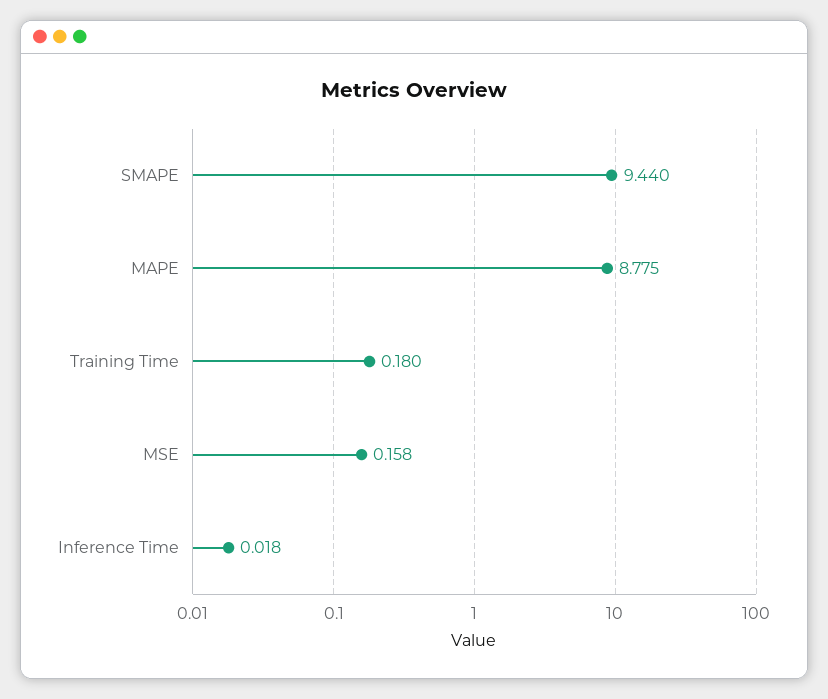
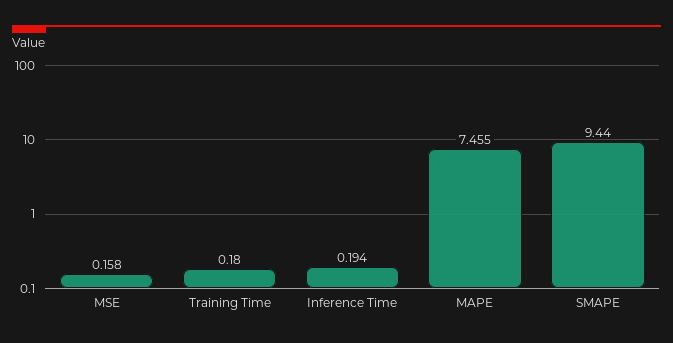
MAPE: 8.775 -> 7.455
Inference Time: 0.018 -> 0.194

